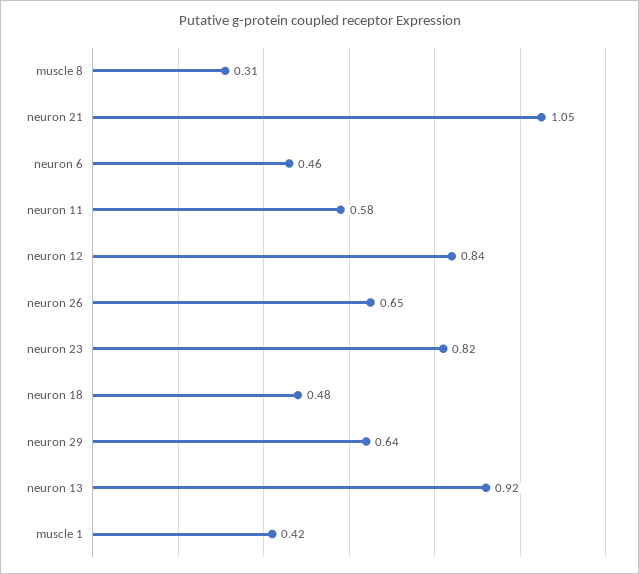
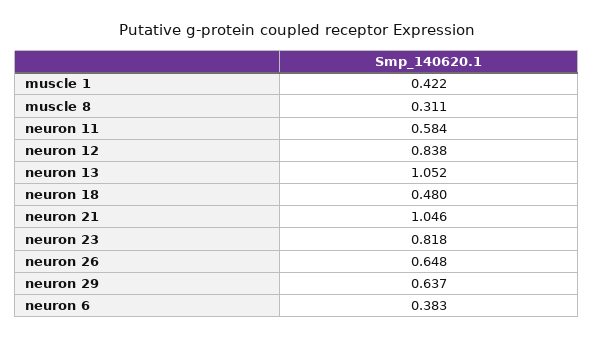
neuron 6: 0.46 -> 0.383
neuron 13: 0.92 -> 1.052

